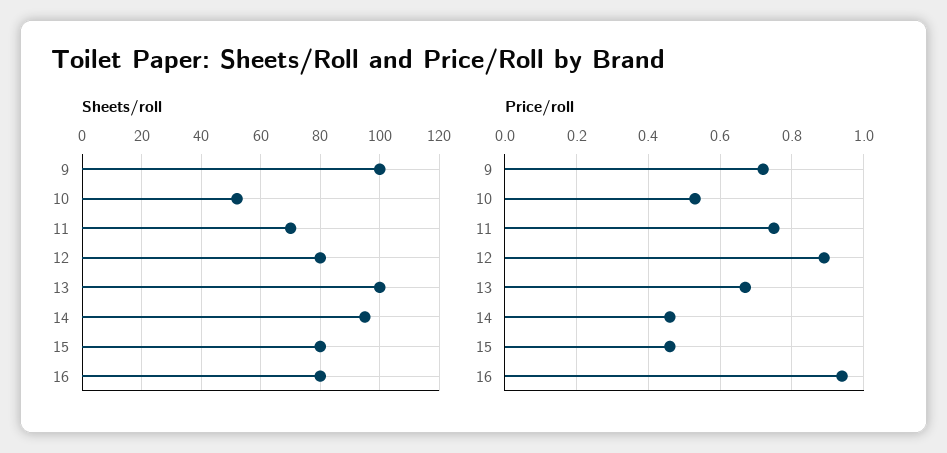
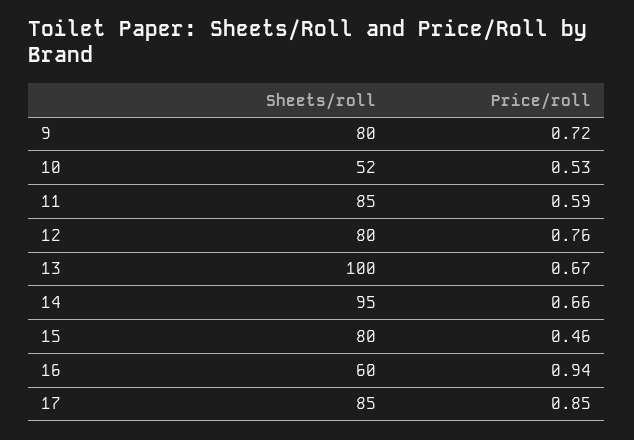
Sheets/roll, 9: 100 -> 80
Sheets/roll, 11: 70 -> 85
Sheets/roll, 16: 80 -> 60
Price/roll, 11: 0.75 -> 0.59
Price/roll, 12: 0.9 -> 0.76
Price/roll, 14: 0.45 -> 0.66
Sheets/roll, 17: none -> 85
Price/roll, 17: none -> 0.85

